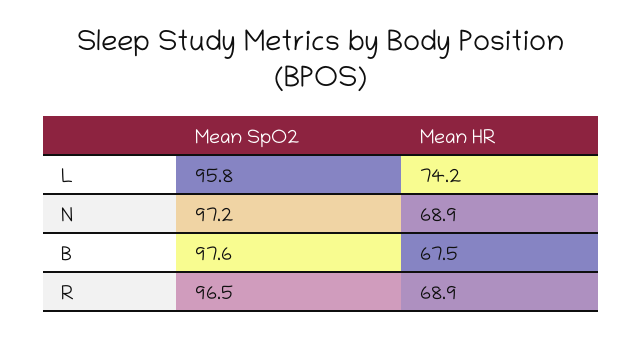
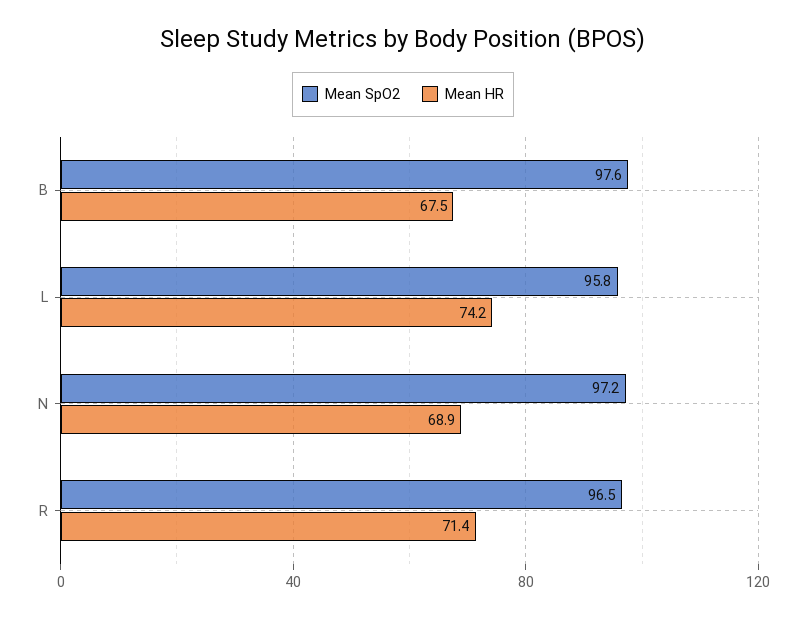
Mean HR, R: 68.9 -> 71.4

